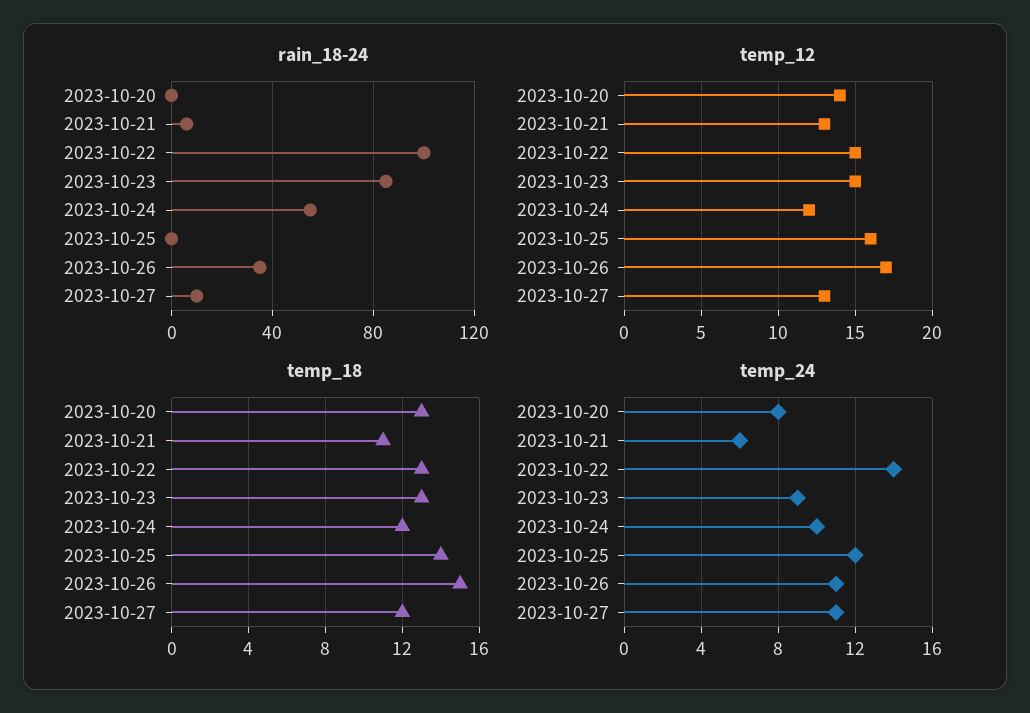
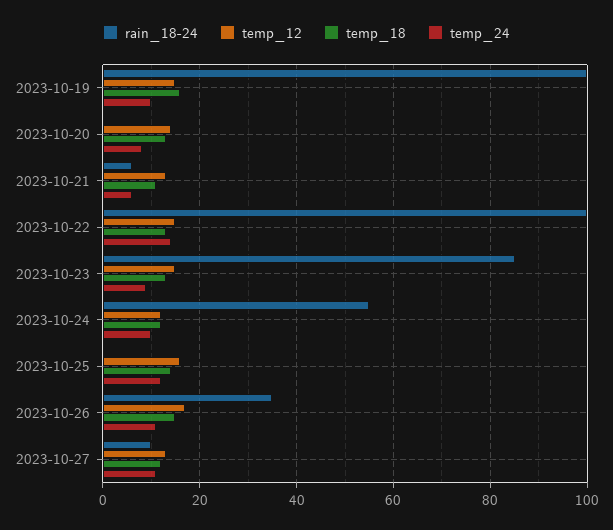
rain_18-24, 2023-10-19: none -> 100
temp_12, 2023-10-19: none -> 15
temp_18, 2023-10-19: none -> 15
temp_24, 2023-10-19: none -> 10

